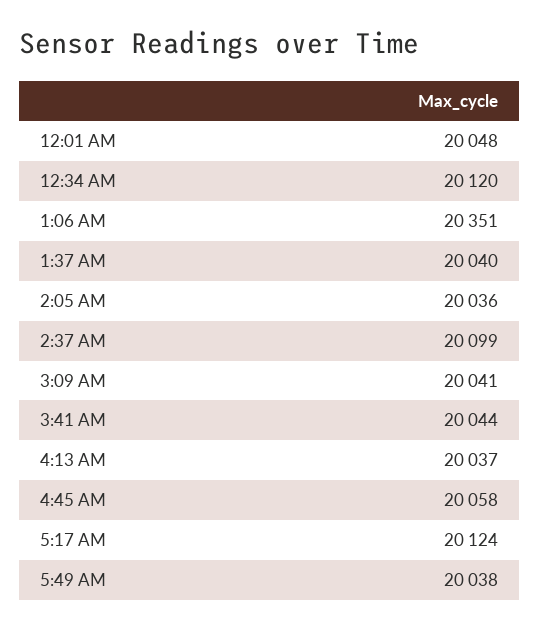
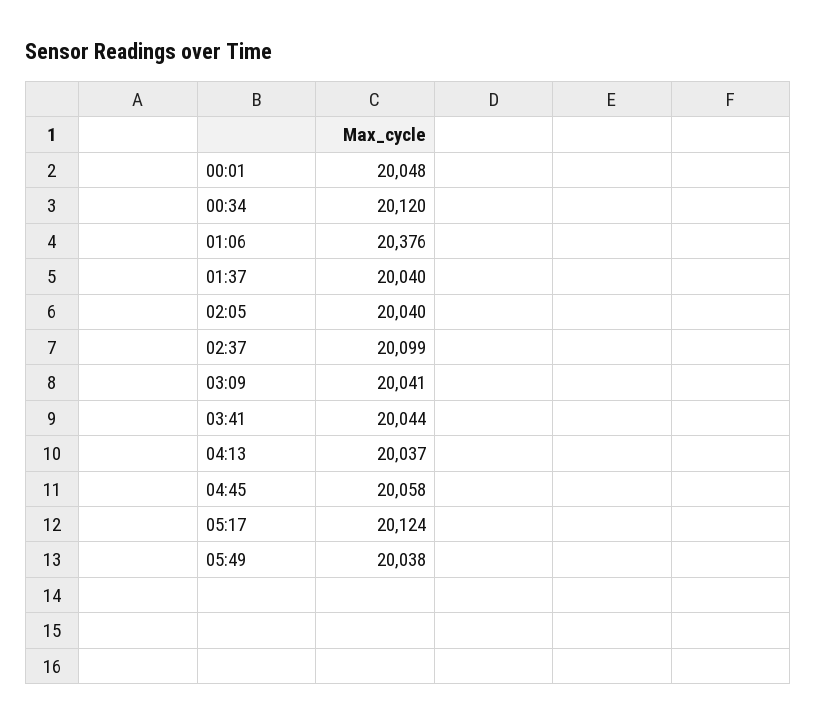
1:06 AM: 20351 -> 20376
2:05 AM: 20036 -> 20040

